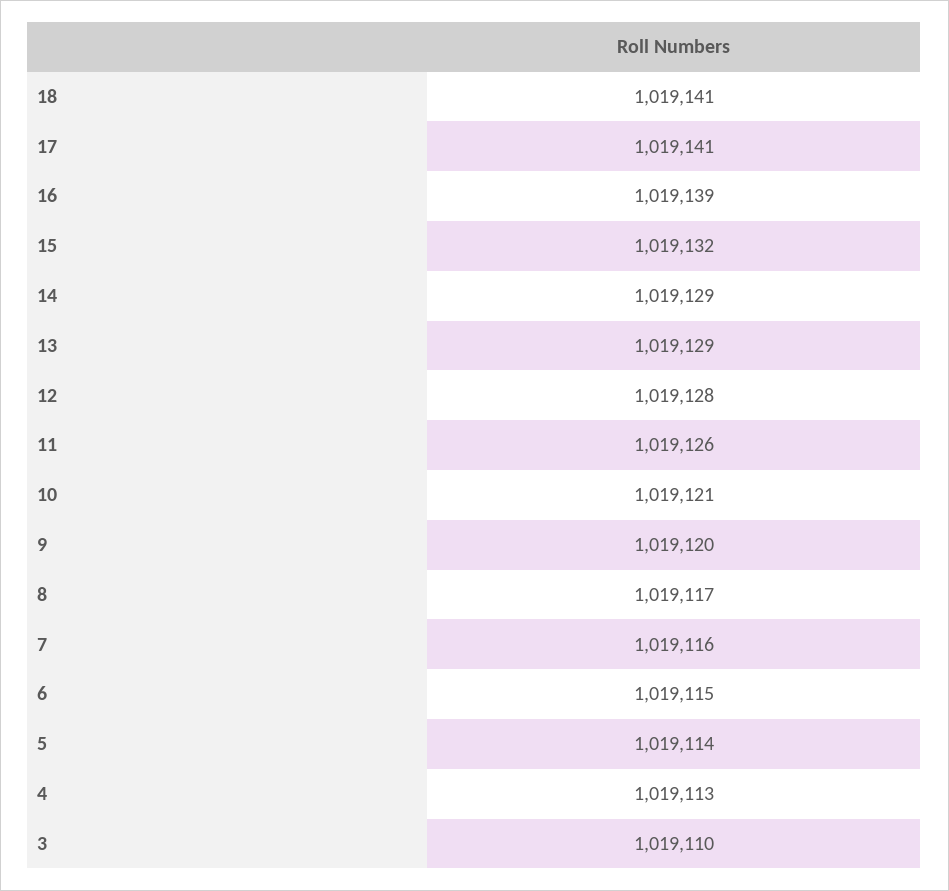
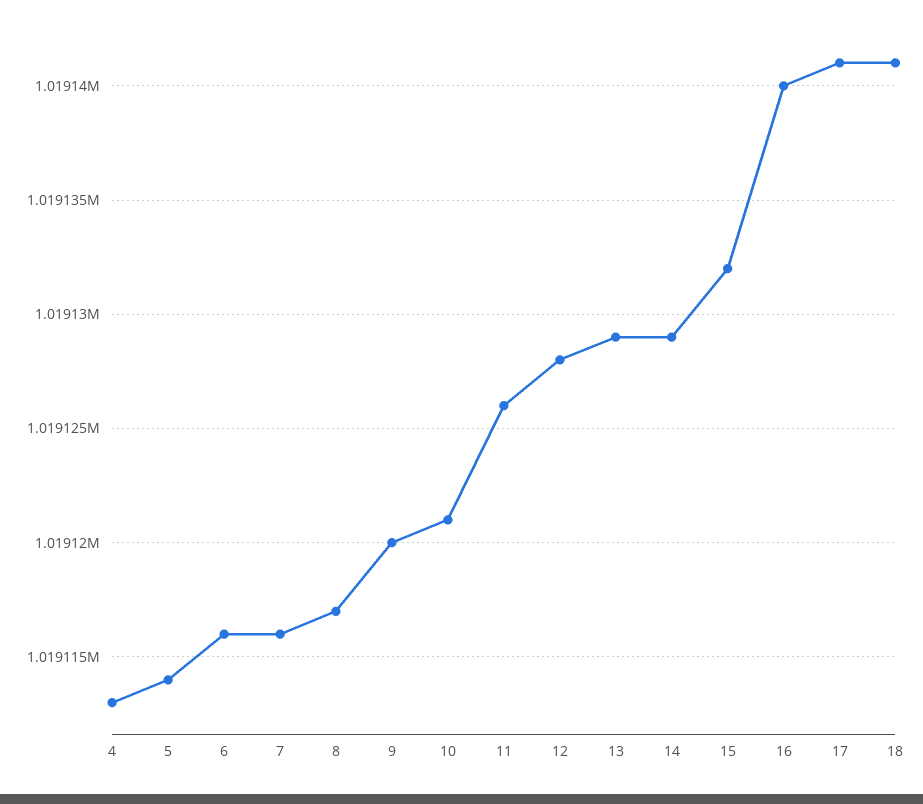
16: 1019139 -> 1019140
6: 1019115 -> 1019116
3: 1019110 -> none

